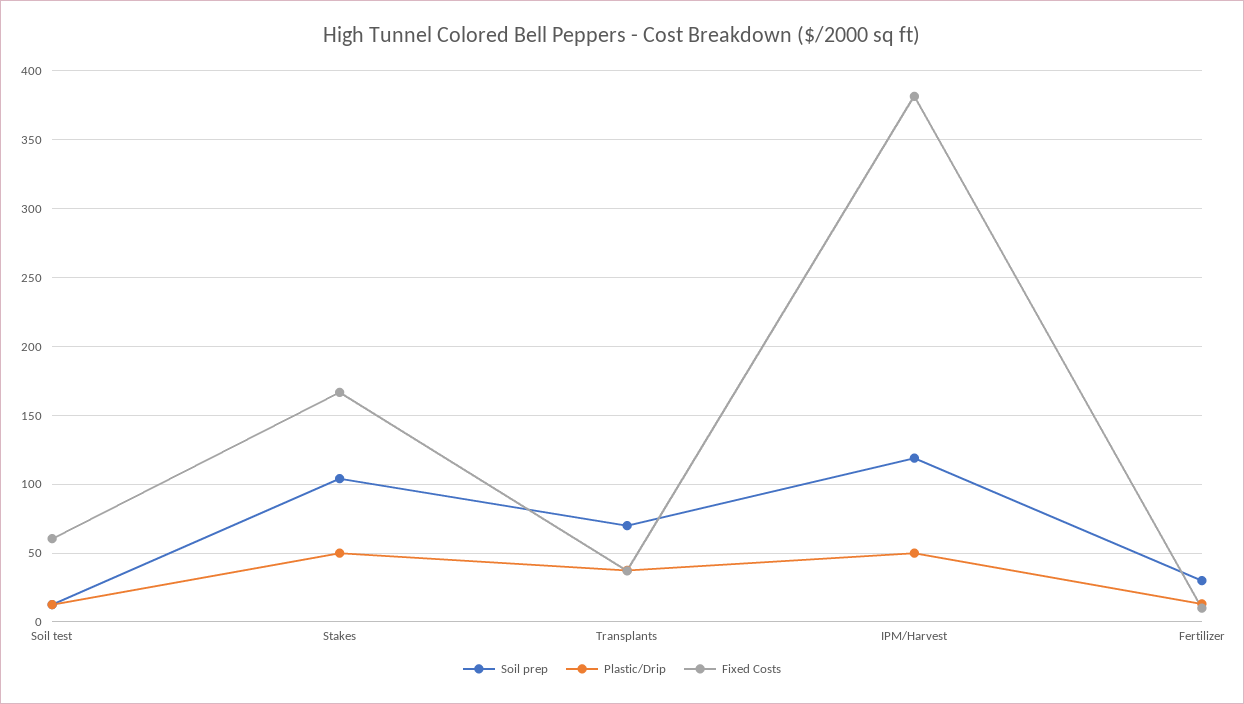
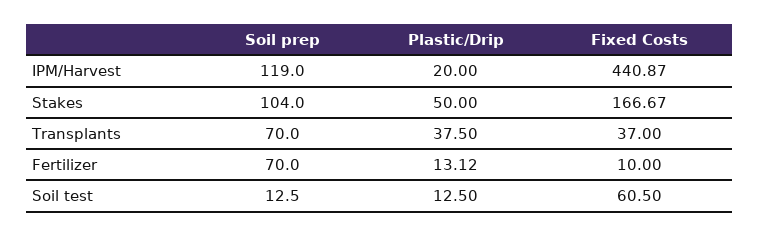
Plastic/Drip, IPM/Harvest: 50 -> 20
Fixed Costs, IPM/Harvest: 380 -> 440.87
Soil prep, Fertilizer: 30 -> 70

